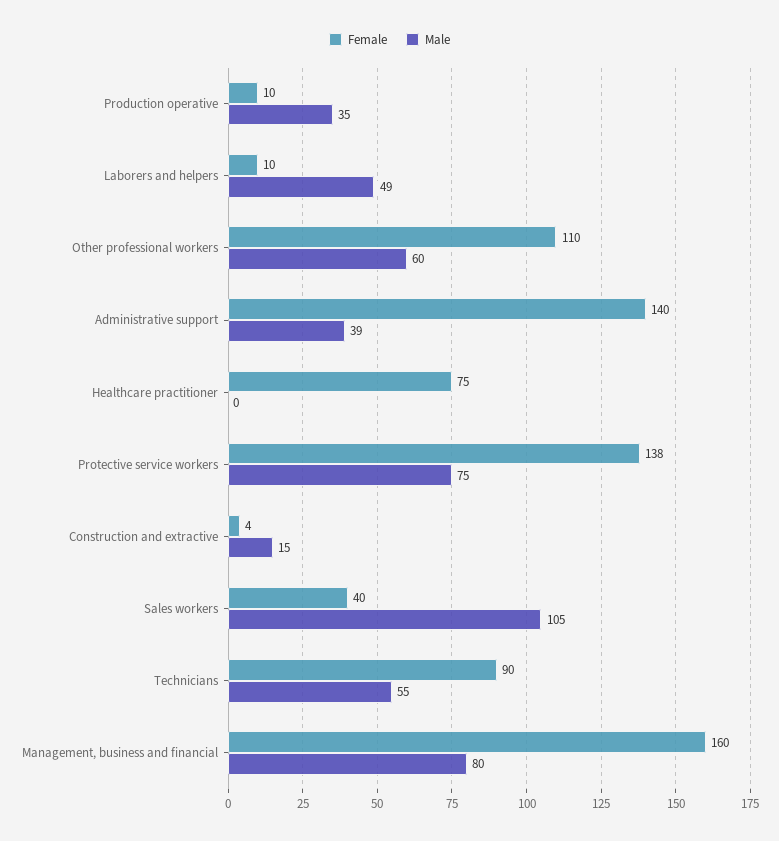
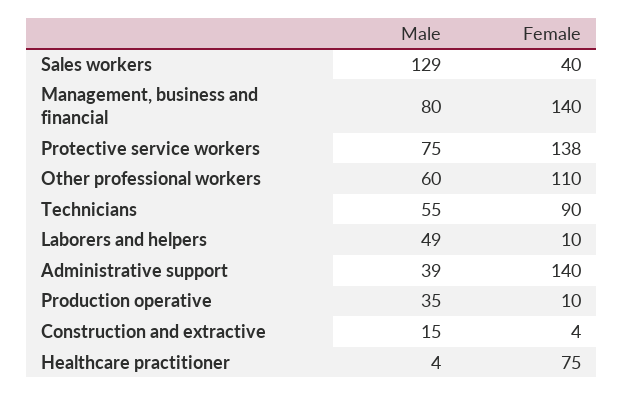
Male, Healthcare practitioner: 0 -> 4
Male, Sales workers: 105 -> 129
Female, Management, business and financial: 160 -> 140

